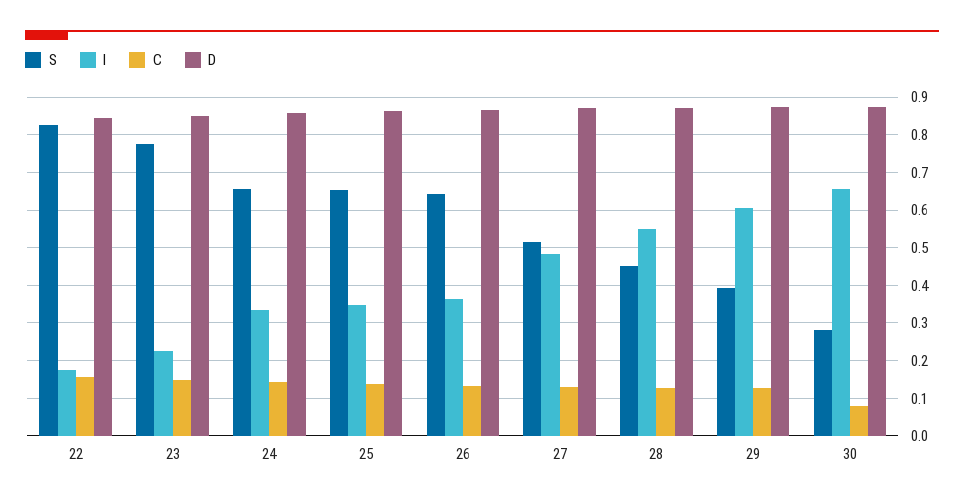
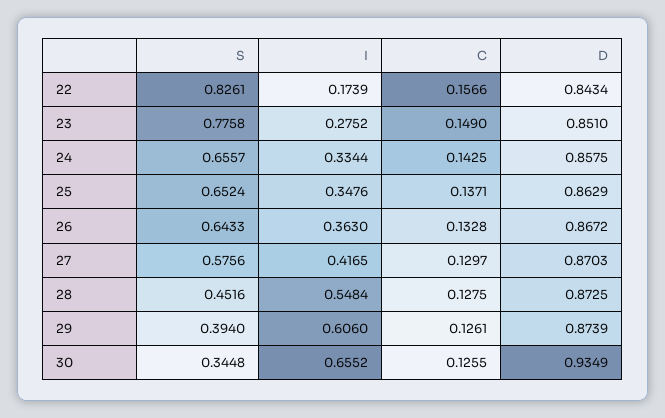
I, 23: 0.22 -> 0.2752
S, 27: 0.52 -> 0.5756
I, 27: 0.48 -> 0.4165
S, 30: 0.28 -> 0.3448
C, 30: 0.08 -> 0.1255
D, 30: 0.88 -> 0.9349

